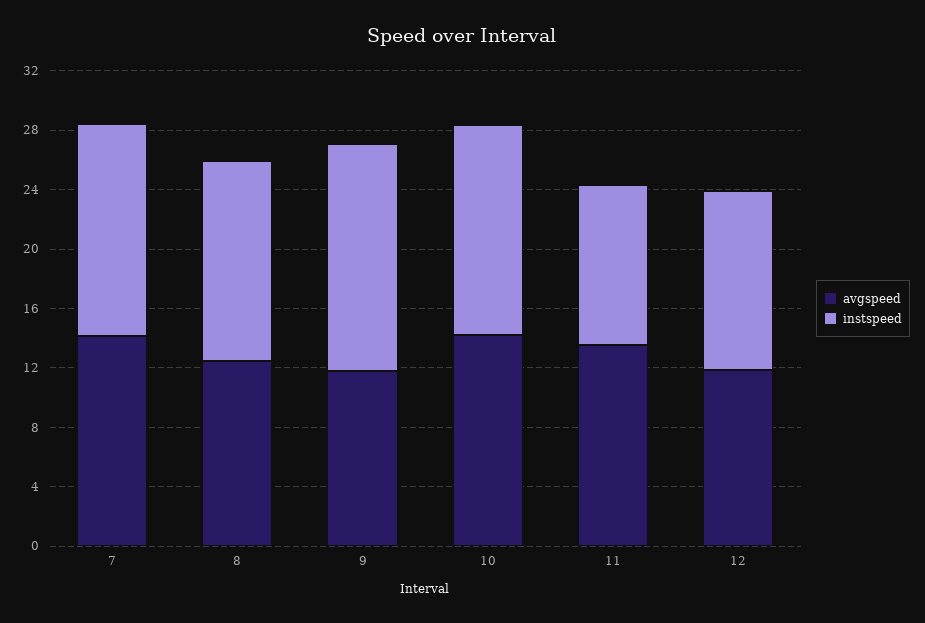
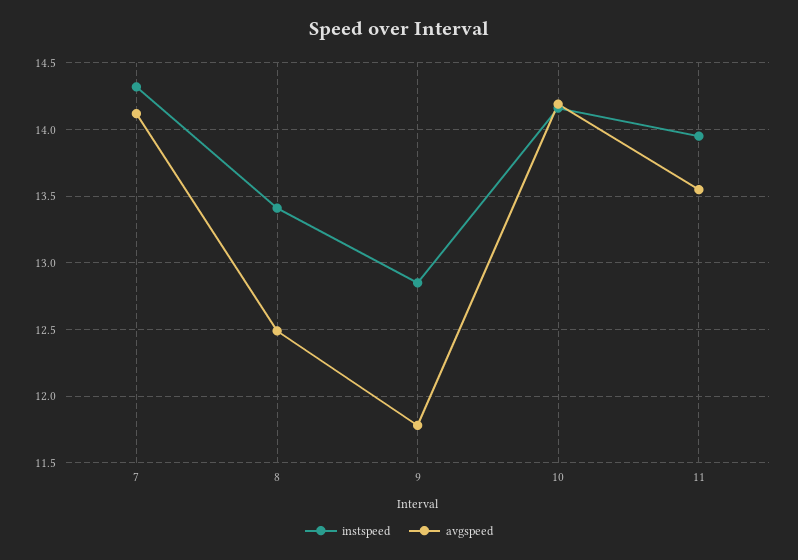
instspeed, 9: 15 -> 12.85
instspeed, 11: 11 -> 13.95
avgspeed, 12: 12 -> none
instspeed, 12: 12 -> none

